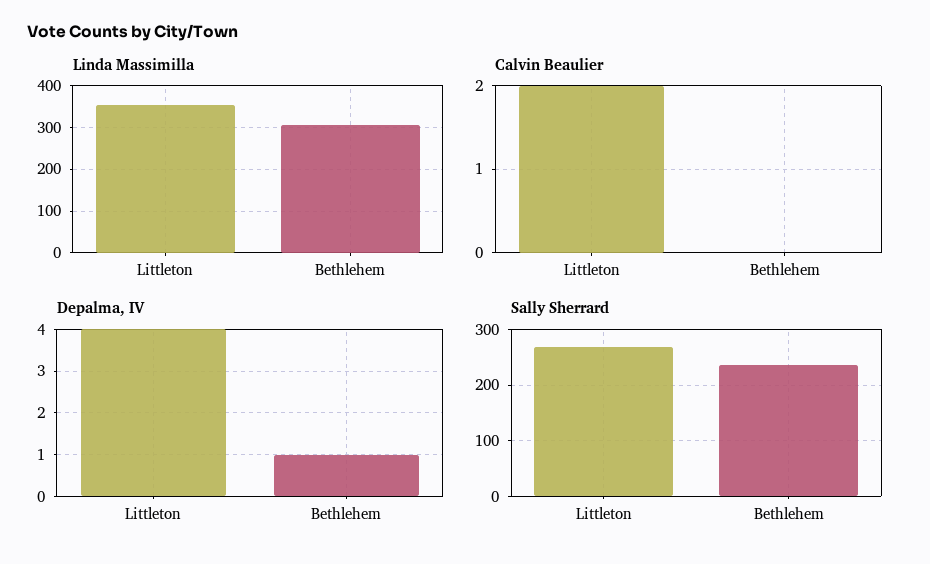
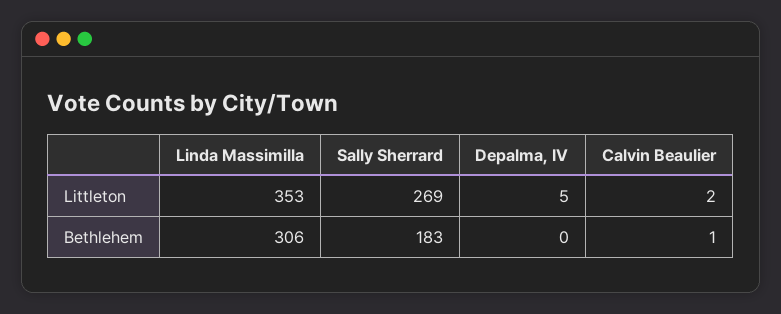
Calvin Beaulier, Bethlehem: 0 -> 1
Depalma, IV, Littleton: 4 -> 5
Depalma, IV, Bethlehem: 1 -> 0
Sally Sherrard, Bethlehem: 240 -> 183

